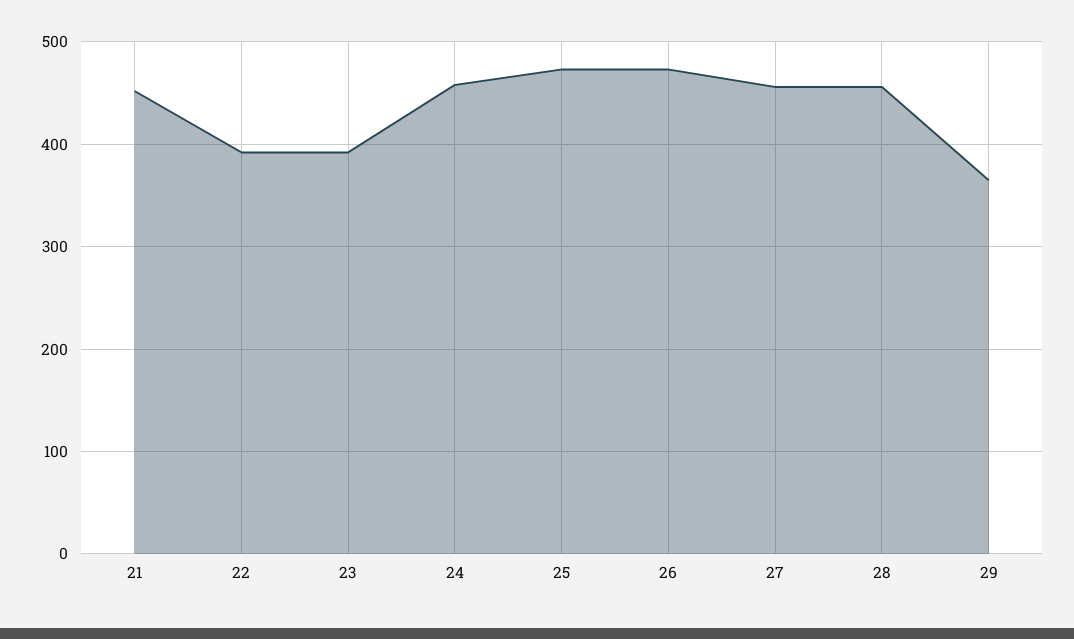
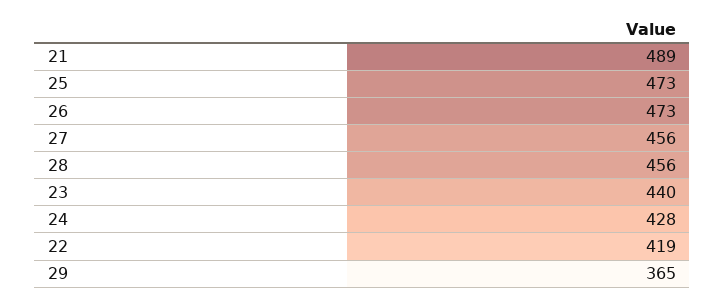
21: 450 -> 489
22: 390 -> 419
23: 390 -> 440
24: 460 -> 428

